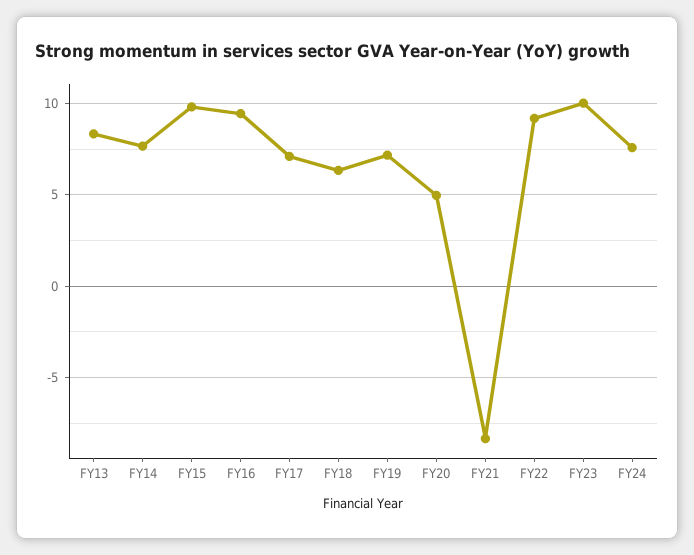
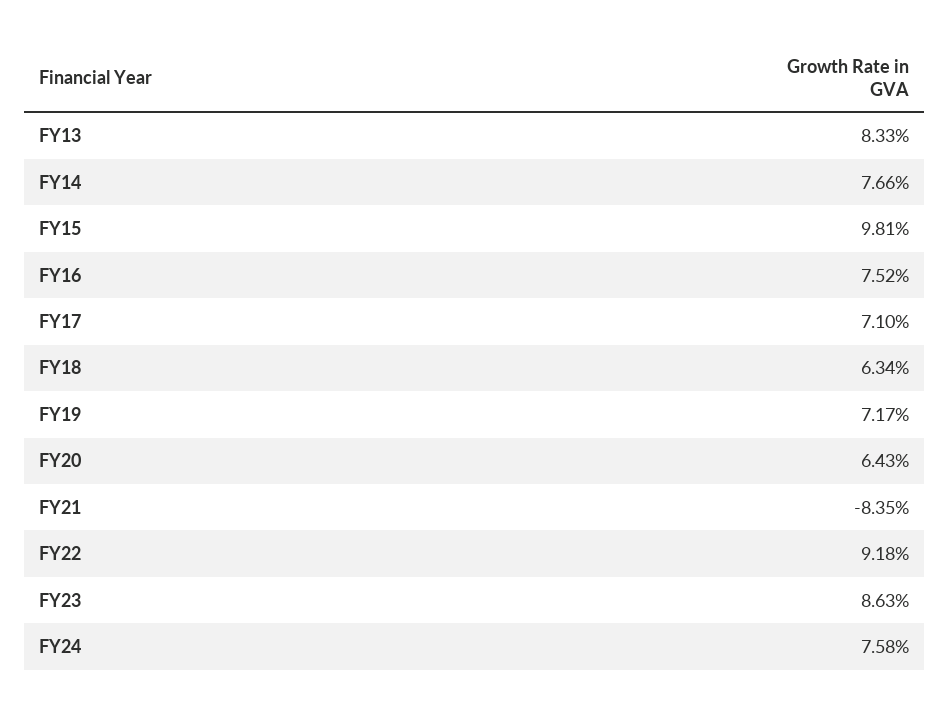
FY16: 9.5 -> 7.52
FY20: 5 -> 6.43
FY23: 10 -> 8.63

